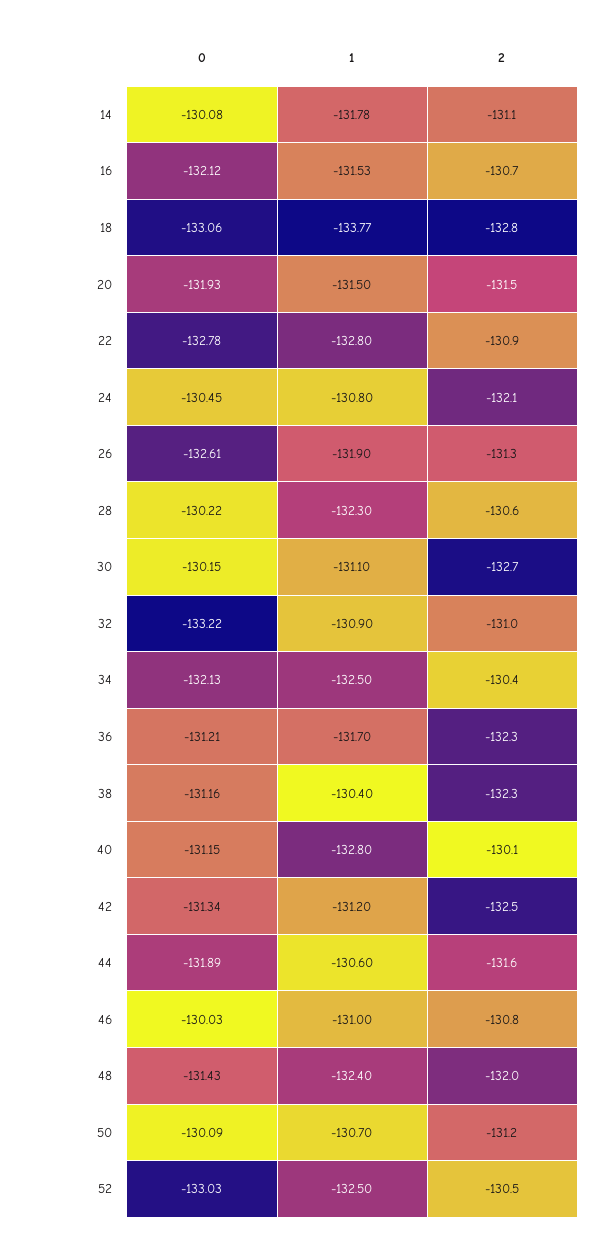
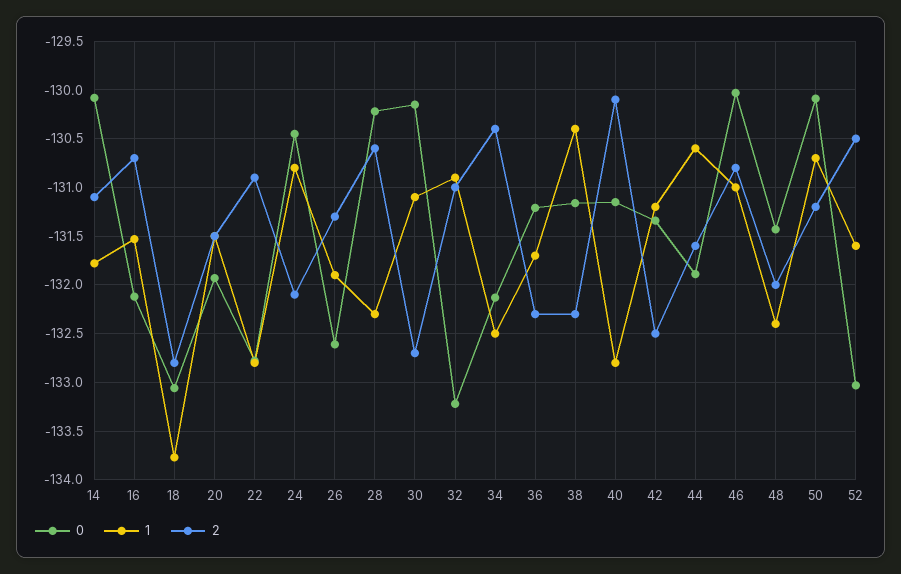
1, 52: -132.5 -> -131.6

